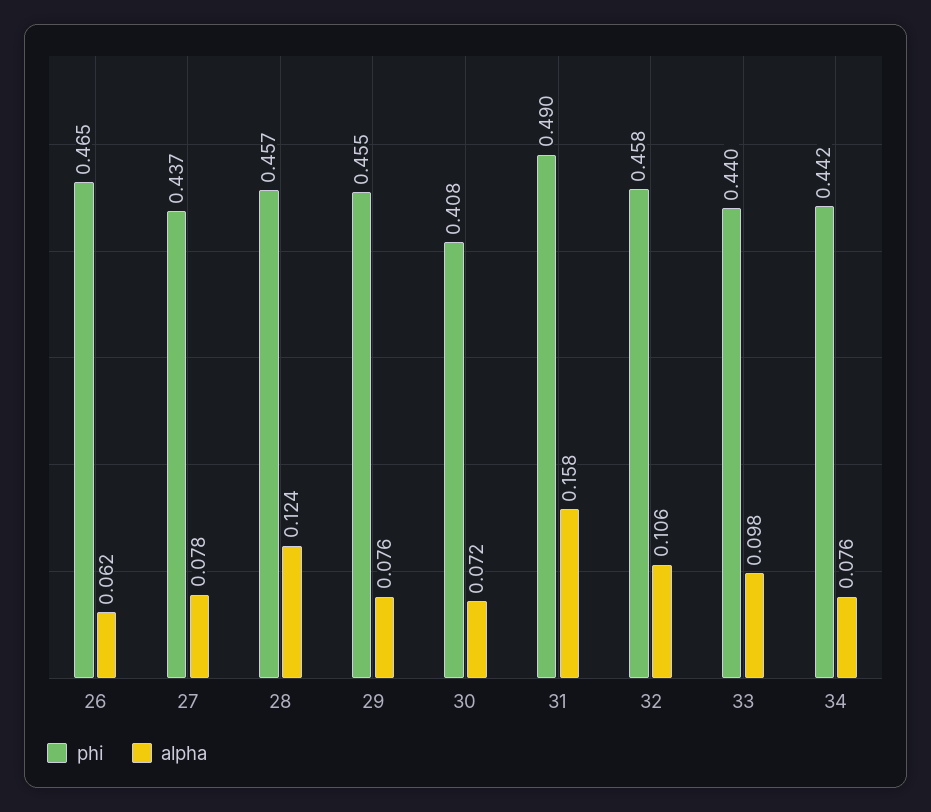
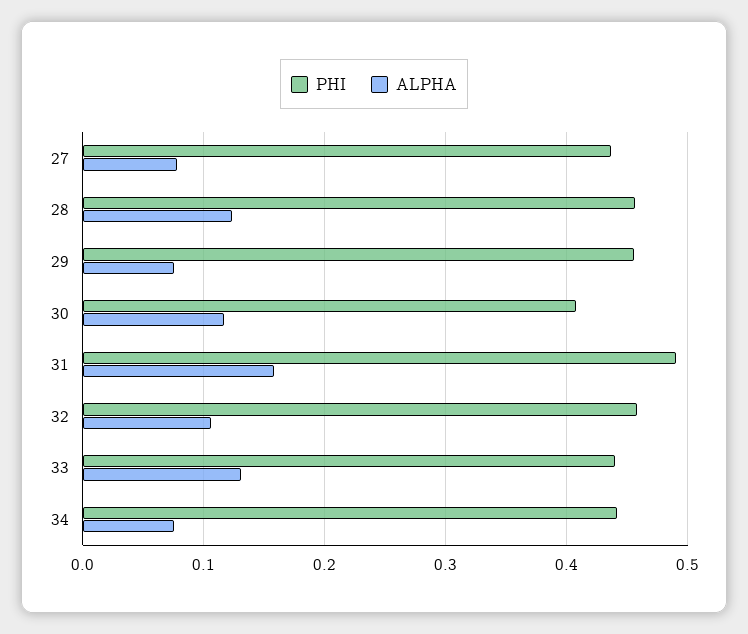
phi, 26: 0.465 -> none
alpha, 26: 0.062 -> none
alpha, 30: 0.072 -> 0.12
alpha, 33: 0.098 -> 0.13

